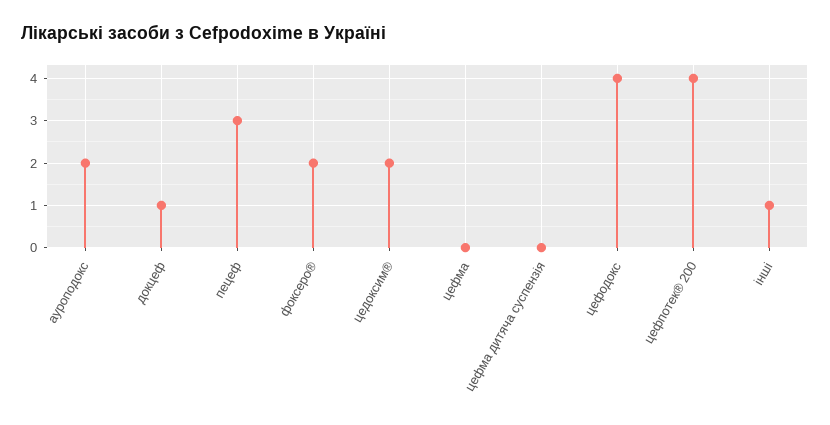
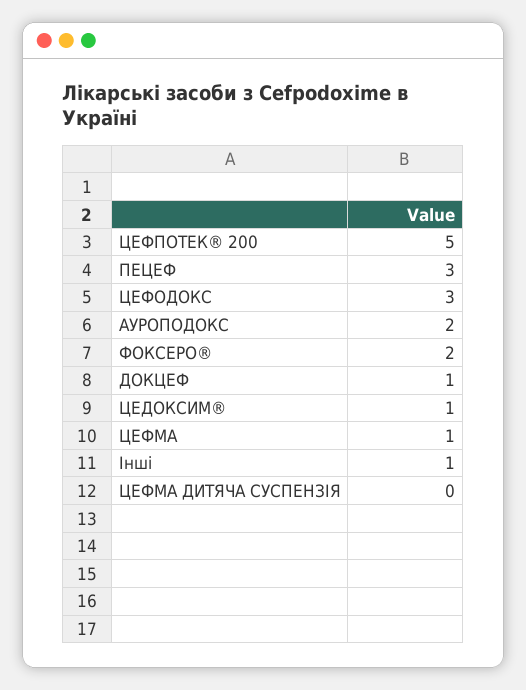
цедоксим®: 2 -> 1
цефма: 0 -> 1
цефодокс: 4 -> 3
цефпотек® 200: 4 -> 5

